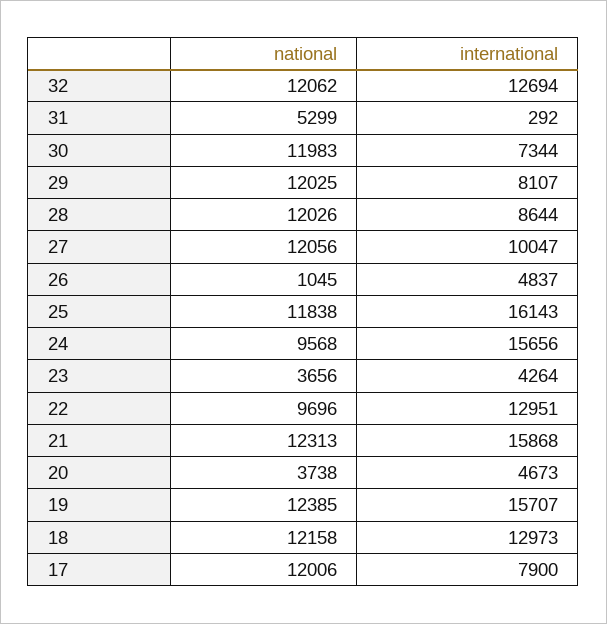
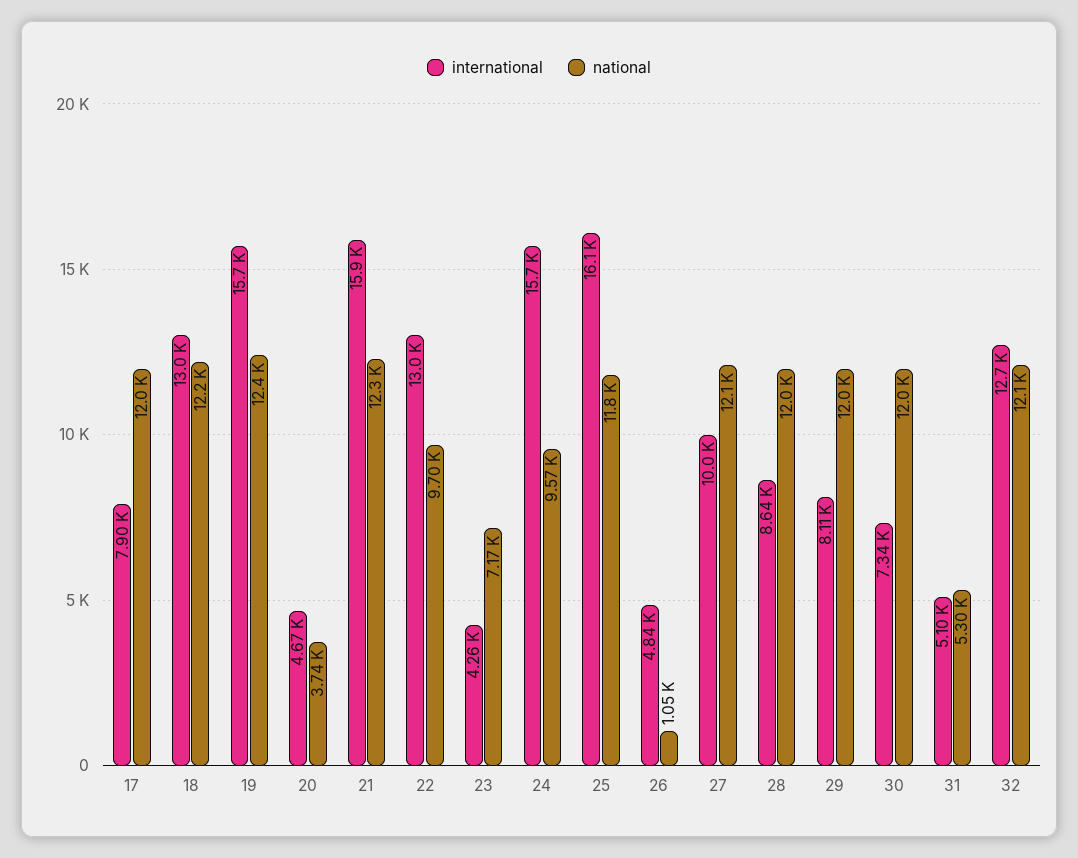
international, 31: 292 -> 5100
national, 23: 3656 -> 7170

